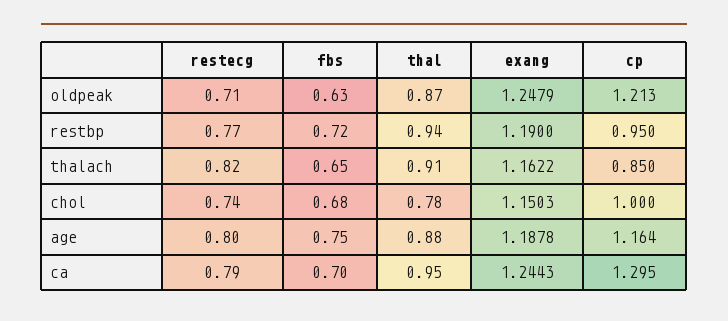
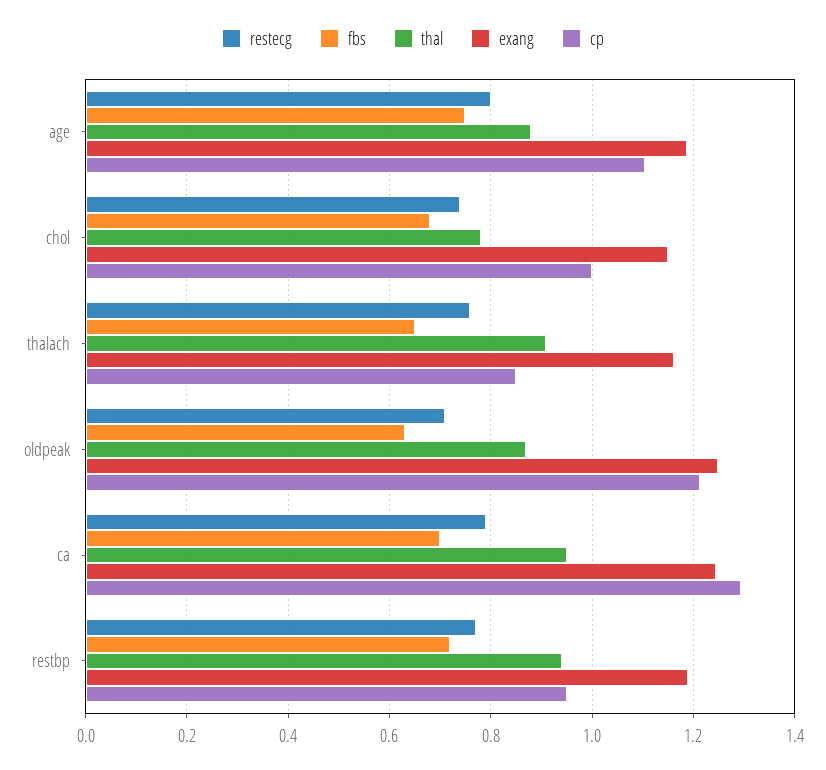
restecg, thalach: 0.82 -> 0.76
cp, age: 1.164 -> 1.1

